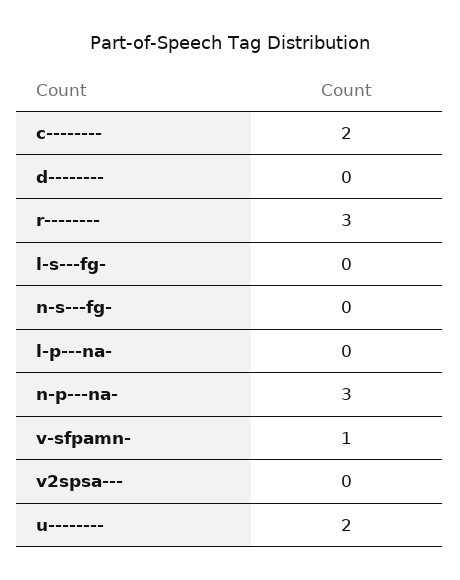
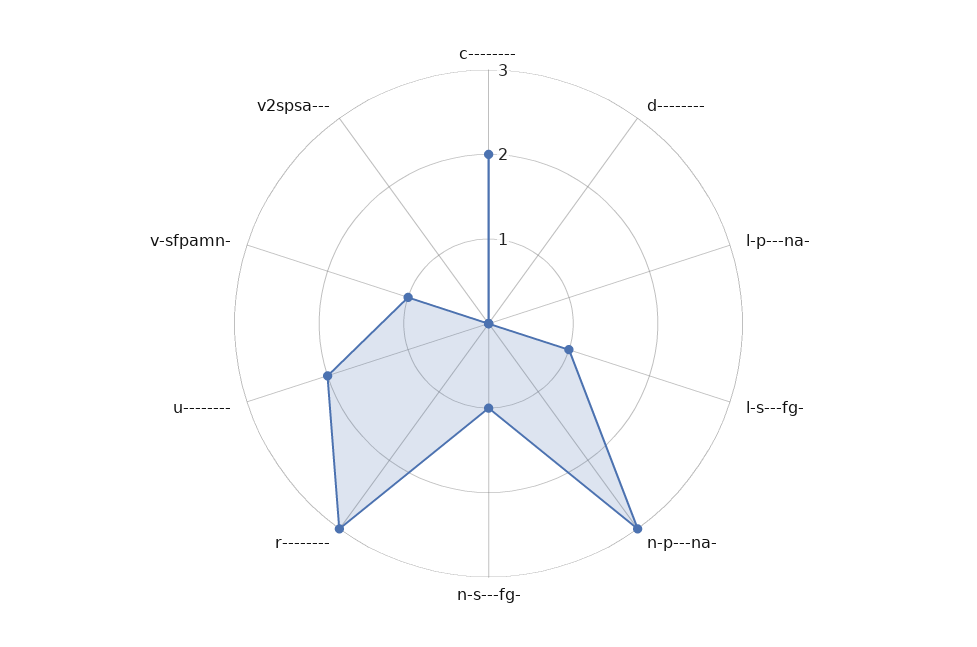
l-s---fg-: 0 -> 1
n-s---fg-: 0 -> 1

